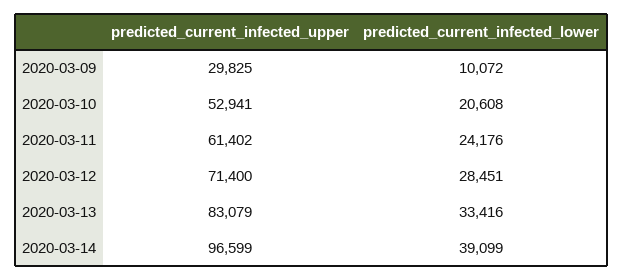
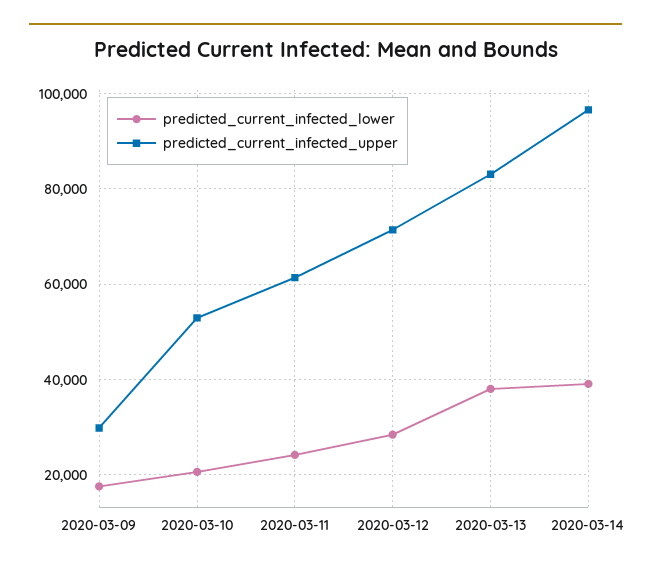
predicted_current_infected_lower, 2020-03-09: 10072 -> 18000
predicted_current_infected_lower, 2020-03-13: 33416 -> 38000

